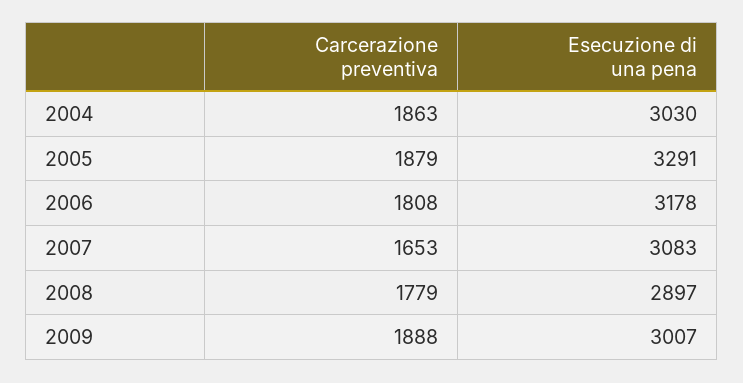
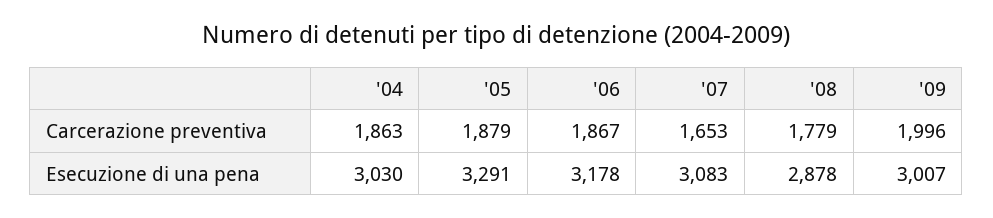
Carcerazione preventiva, 2006: 1808 -> 1867
Esecuzione di una pena, 2008: 2897 -> 2878
Carcerazione preventiva, 2009: 1888 -> 1996

